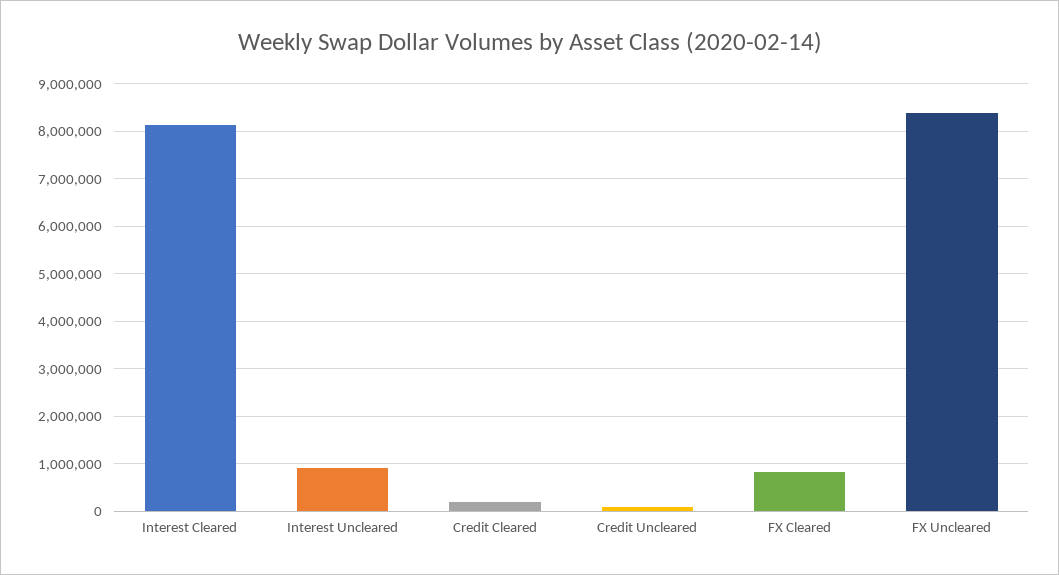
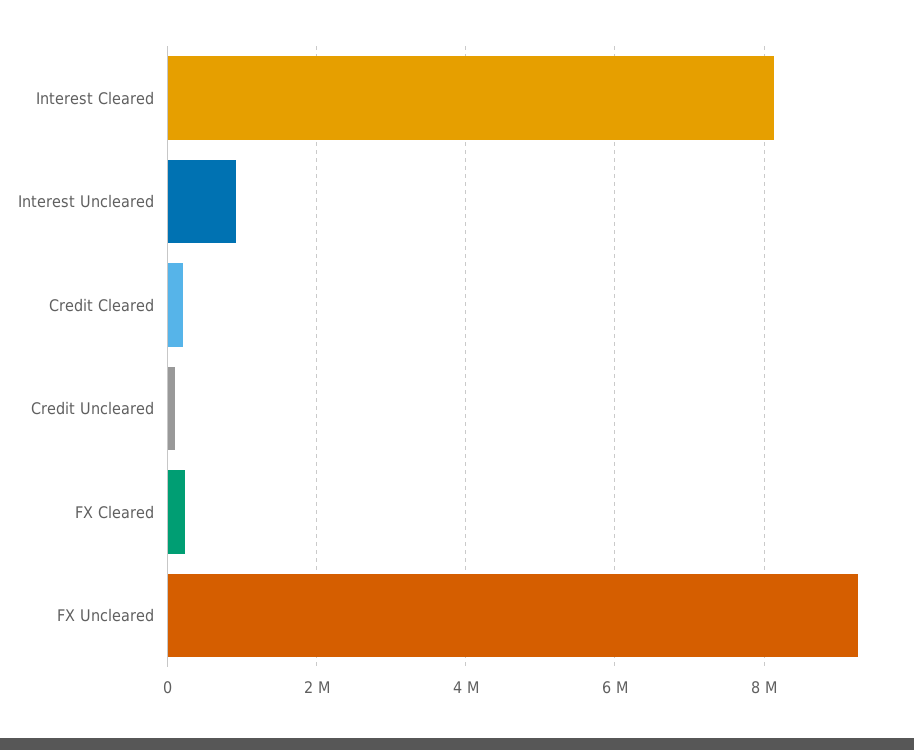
FX Cleared: 800000 -> 200000
FX Uncleared: 8400000 -> 9200000

